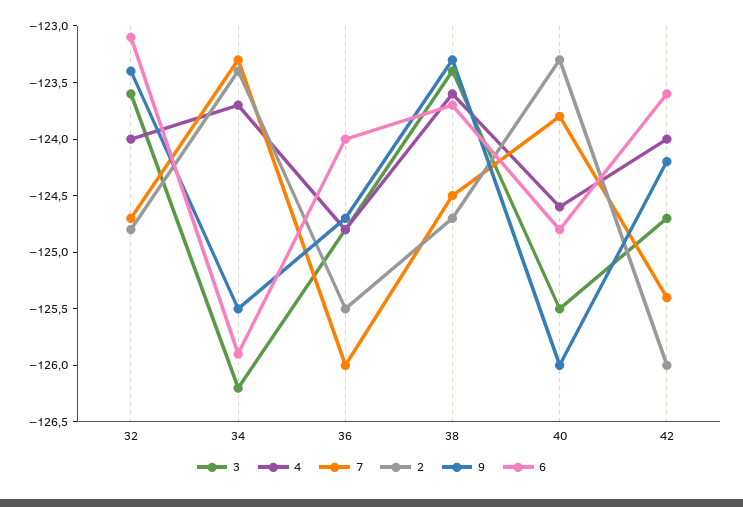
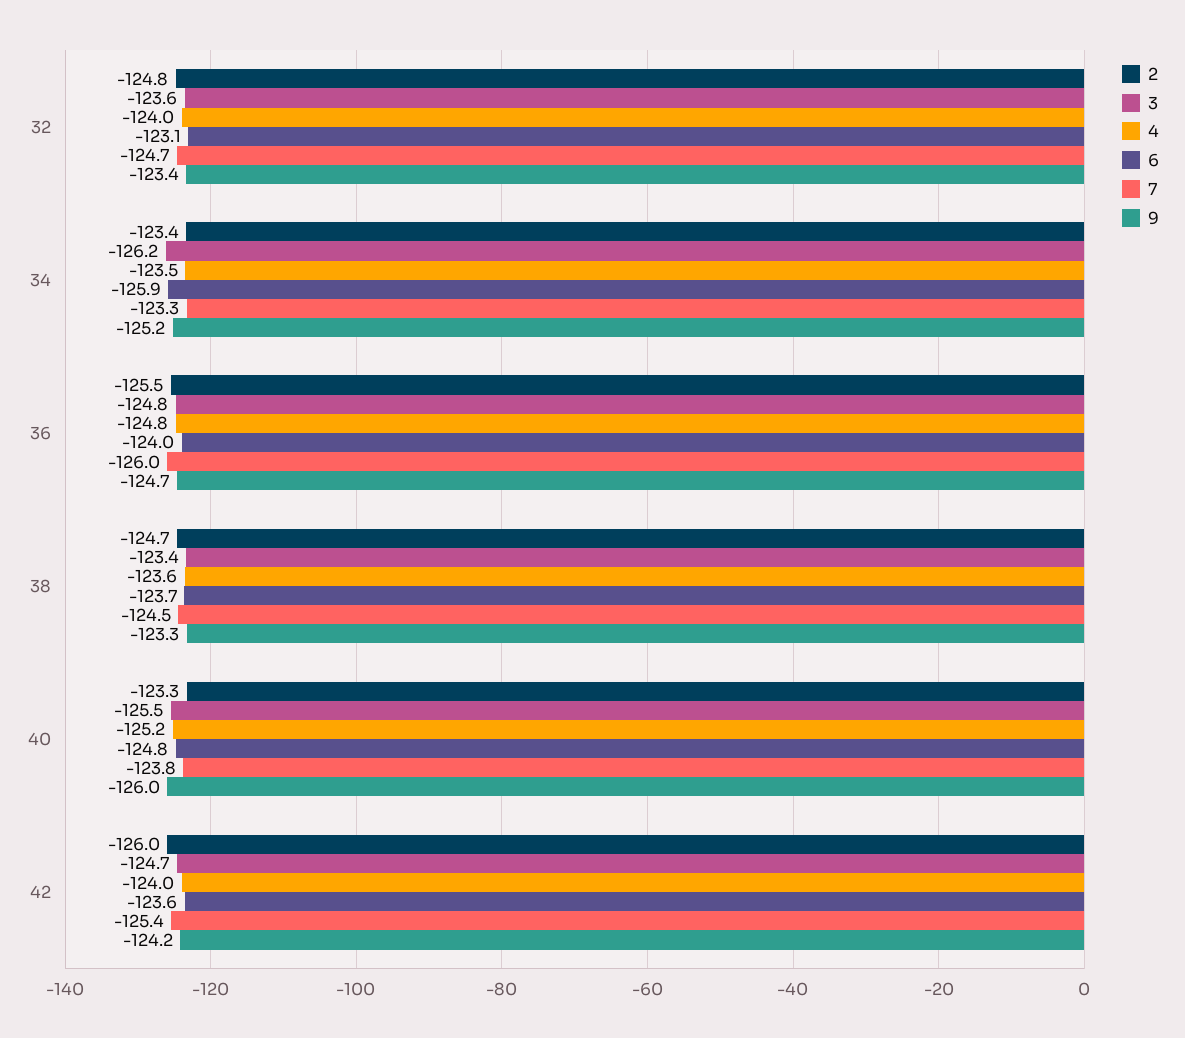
4, 34: -123.7 -> -123.5
9, 34: -125.5 -> -125.2
4, 40: -124.6 -> -125.2

